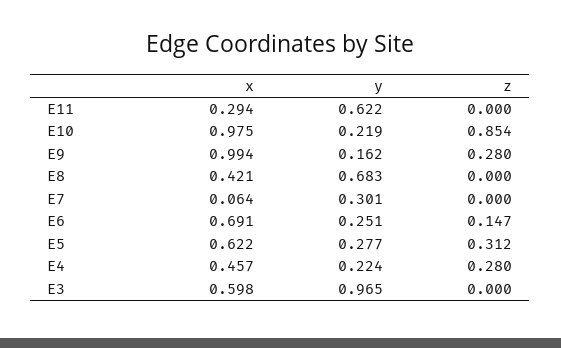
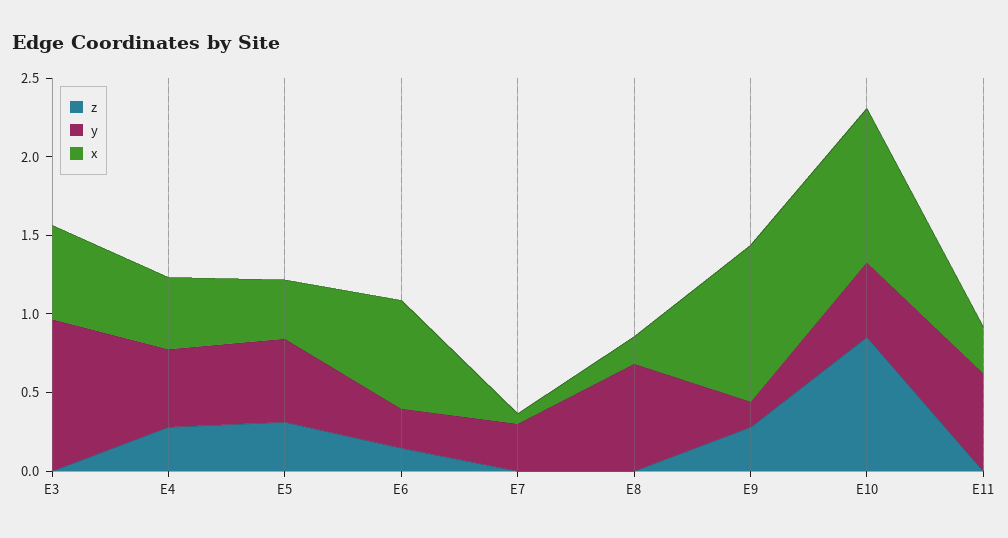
y, E10: 0.219 -> 0.5
x, E8: 0.421 -> 0.2
x, E5: 0.622 -> 0.4
y, E5: 0.277 -> 0.5
y, E4: 0.224 -> 0.5

